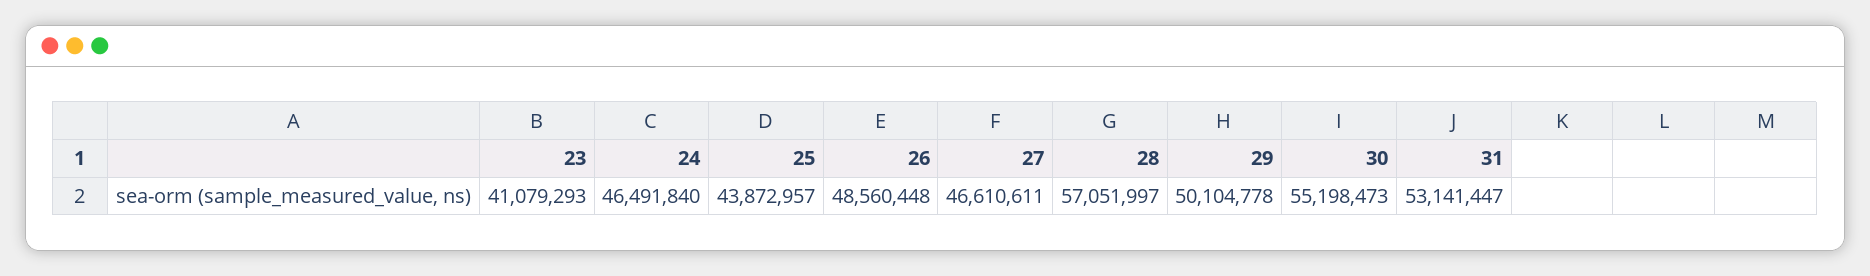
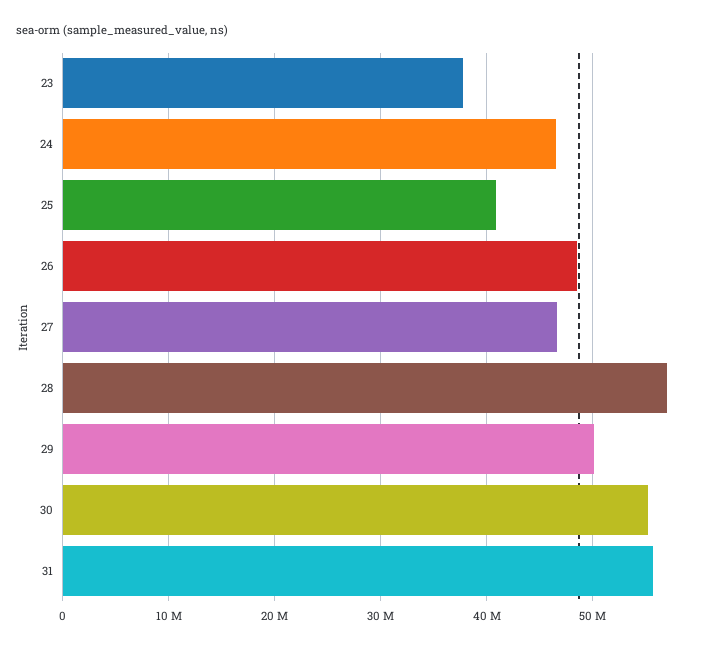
23: 41079293 -> 38000000
25: 43872957 -> 41000000
31: 53141447 -> 56000000

